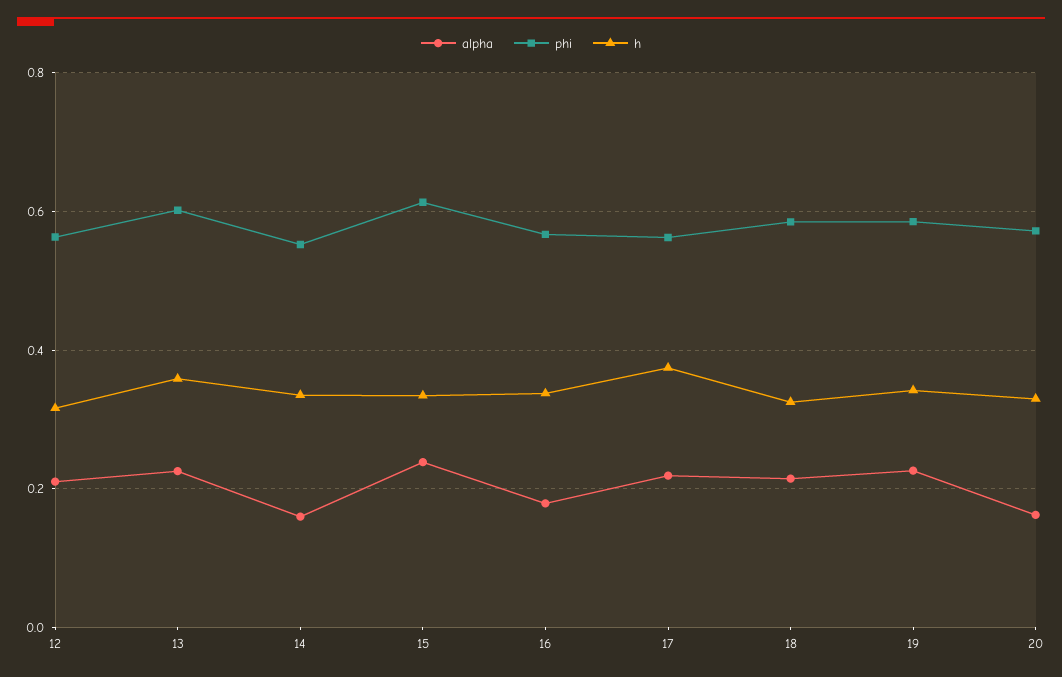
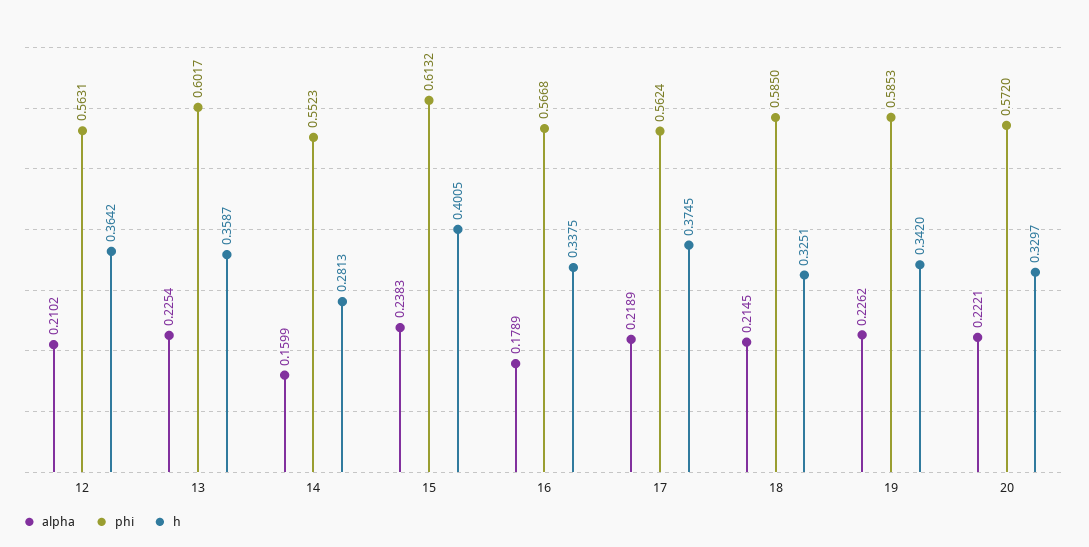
h, 12: 0.32 -> 0.3642
h, 14: 0.34 -> 0.2813
h, 15: 0.34 -> 0.4005
alpha, 20: 0.16 -> 0.2221

